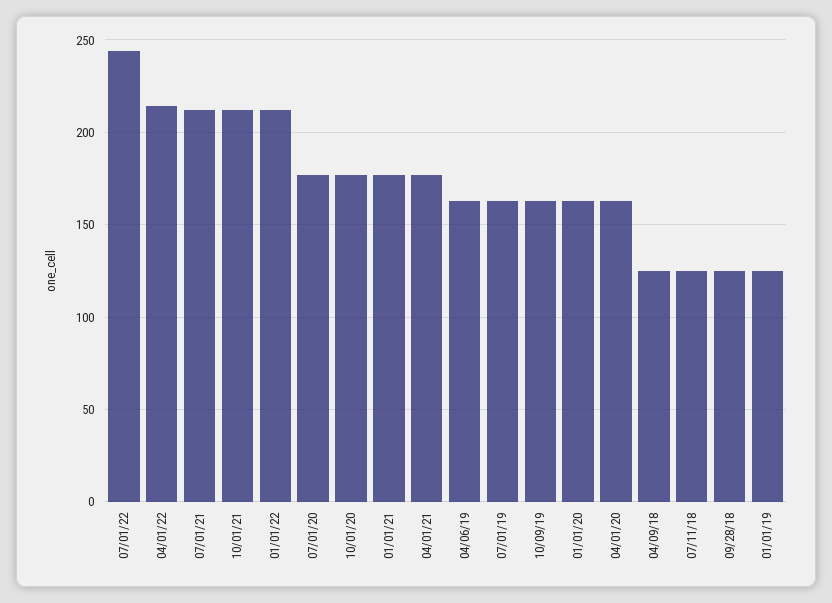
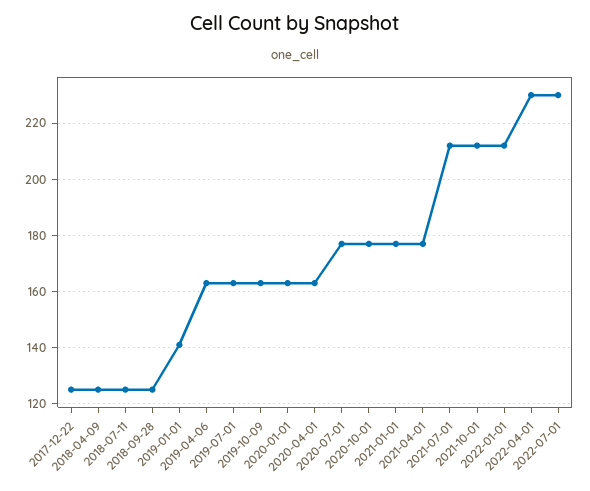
07/01/22: 245 -> 230
04/01/22: 215 -> 230
01/01/19: 125 -> 140
2017-12-22: none -> 125

